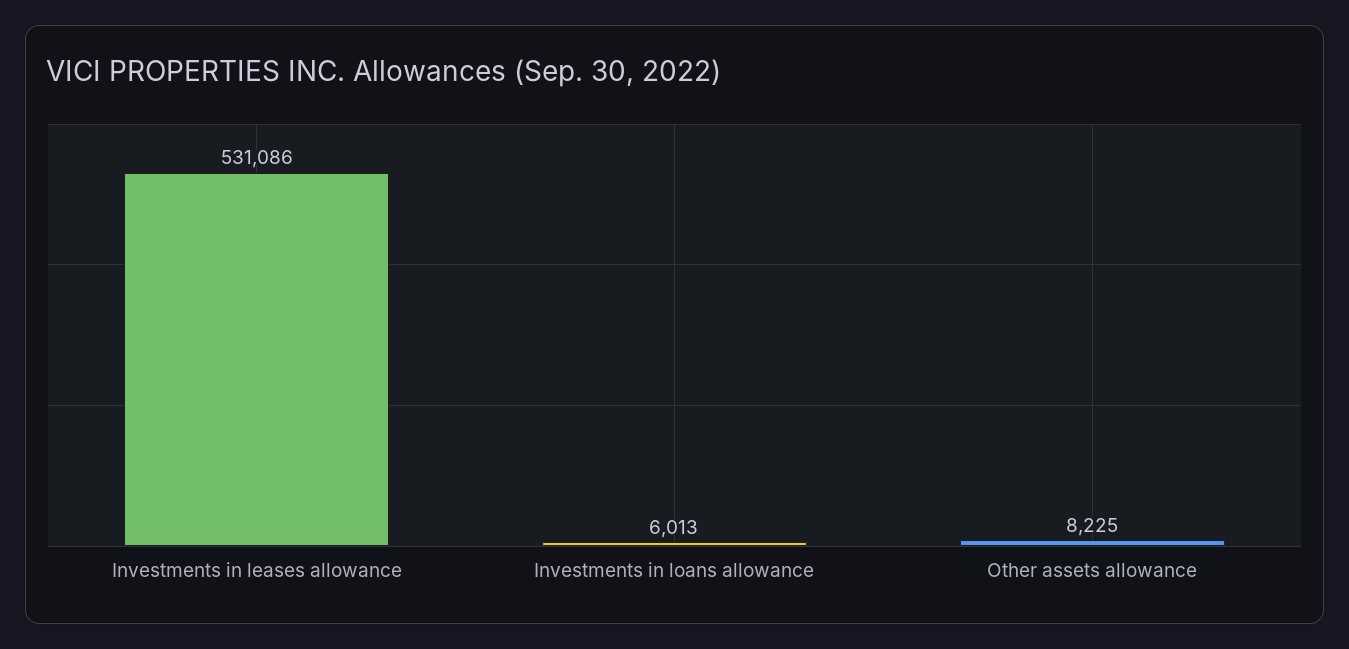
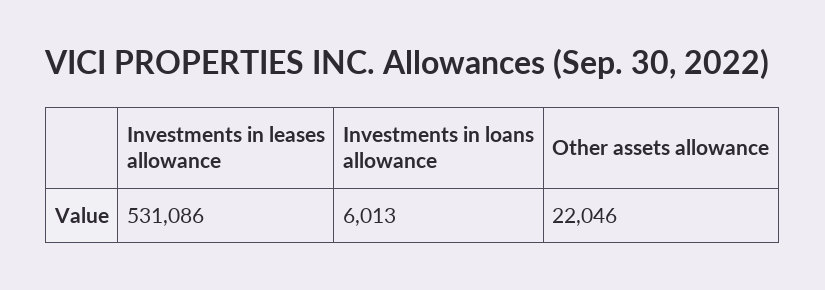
Other assets allowance: 8225 -> 22046

